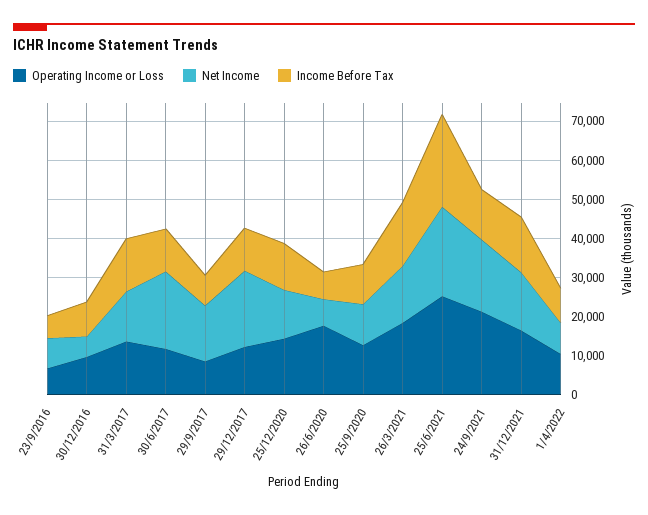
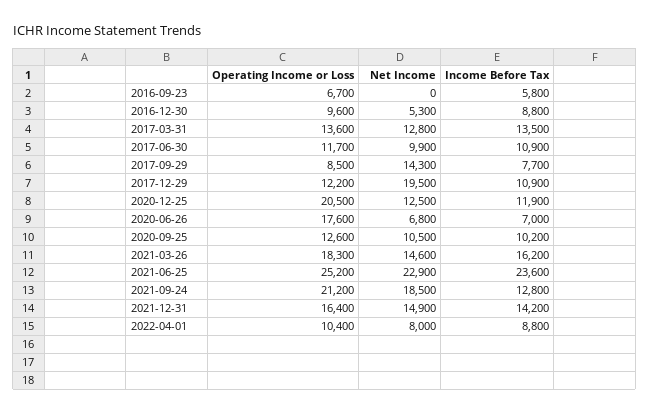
Net Income, 23/9/2016: 7500 -> 0
Net Income, 30/6/2017: 20000 -> 9900
Operating Income or Loss, 25/12/2020: 15000 -> 20500

